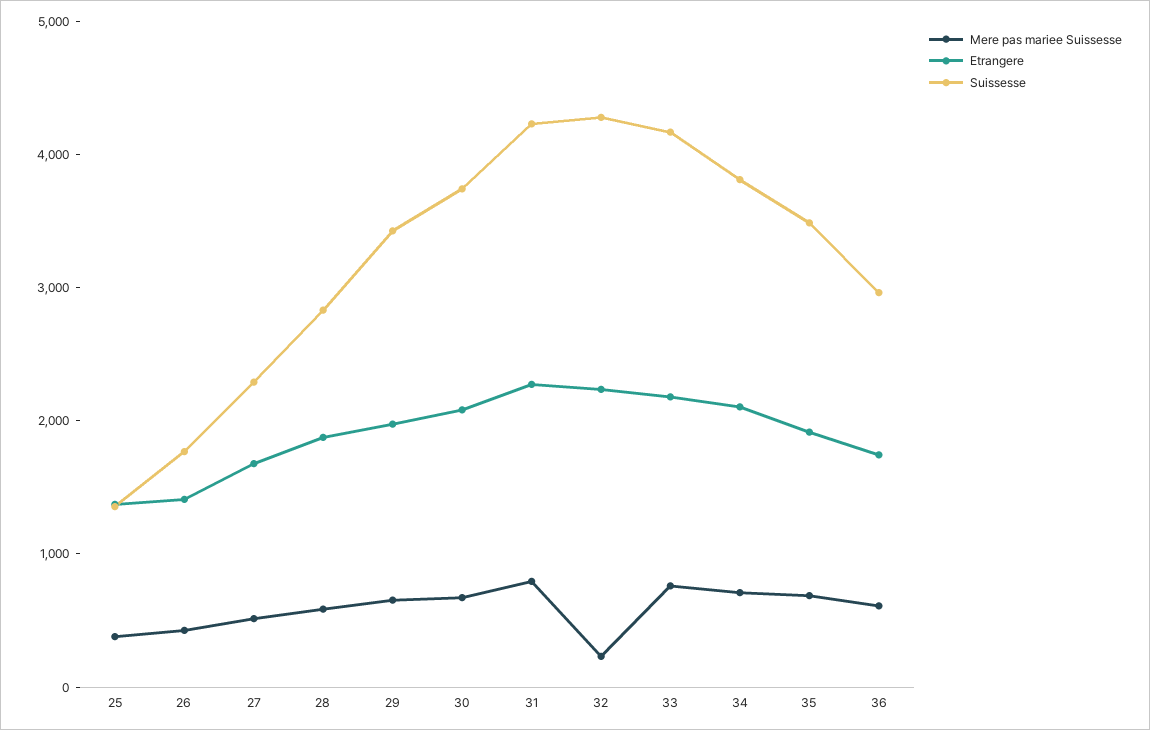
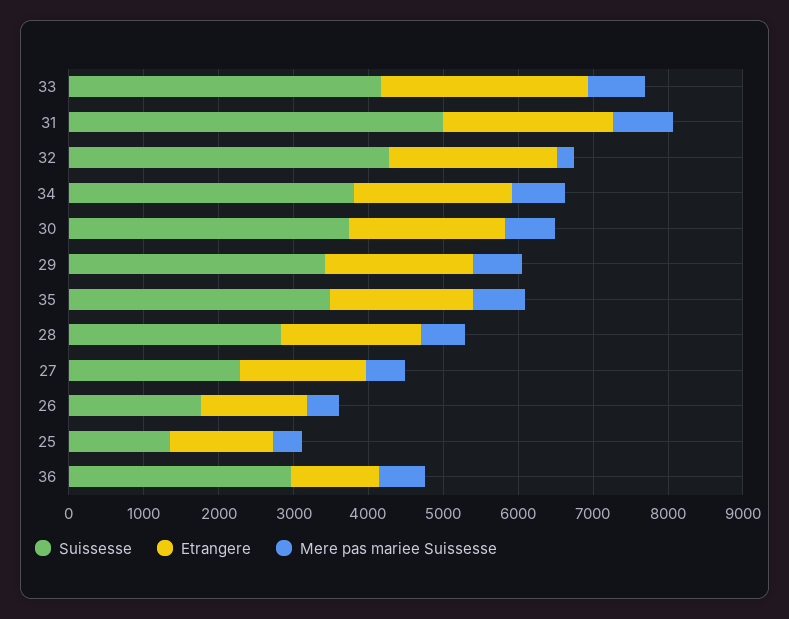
Suissesse, 31: 4200 -> 5000
Etrangere, 33: 2200 -> 2800
Etrangere, 36: 1800 -> 1200

